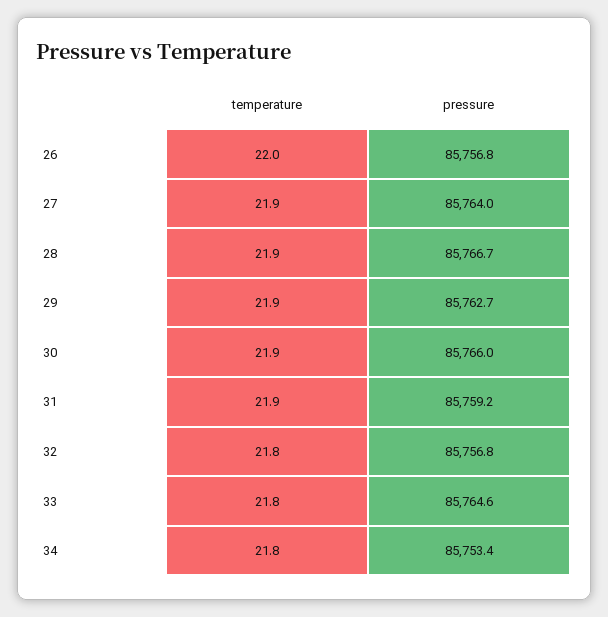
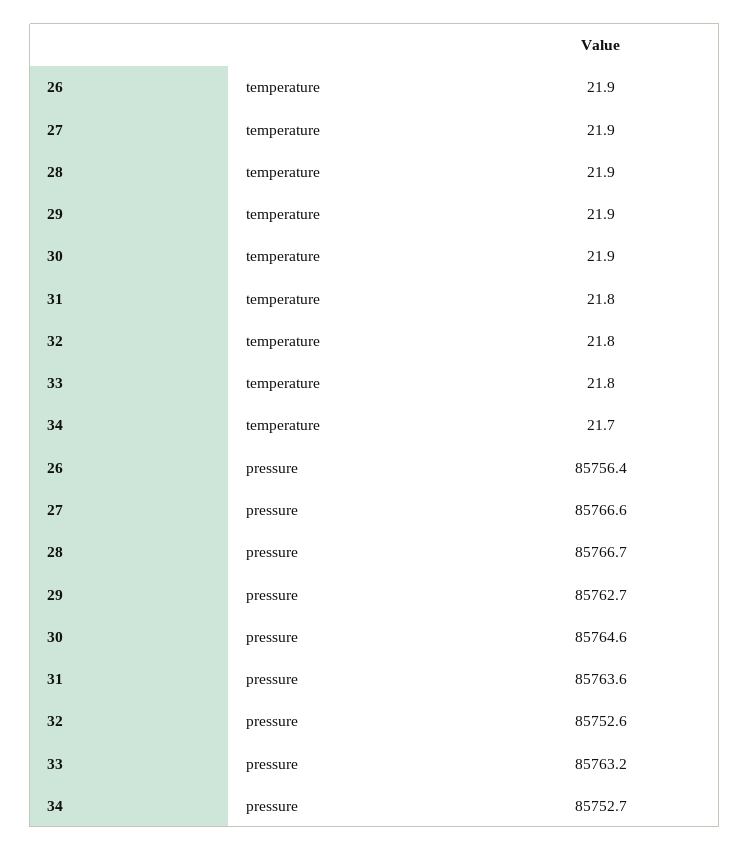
temperature, 26: 22 -> 21.9
pressure, 26: 85756.8 -> 85756.4
pressure, 27: 85764 -> 85766.6
pressure, 30: 85766 -> 85764.6
temperature, 31: 21.9 -> 21.8
pressure, 31: 85759.2 -> 85763.6
pressure, 32: 85756.8 -> 85752.6
pressure, 33: 85764.6 -> 85763.2
temperature, 34: 21.8 -> 21.7
pressure, 34: 85753.4 -> 85752.7

